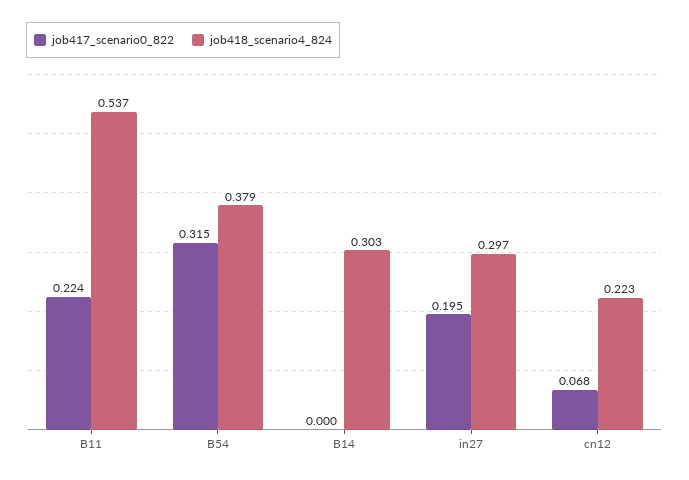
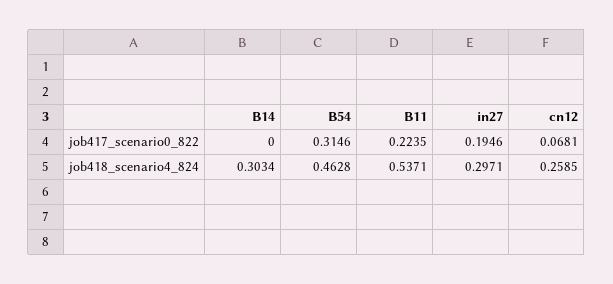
job418_scenario4_824, B54: 0.379 -> 0.4628
job418_scenario4_824, cn12: 0.223 -> 0.2585

